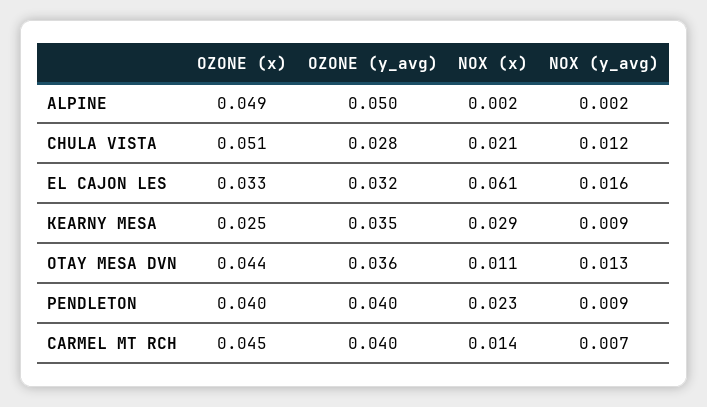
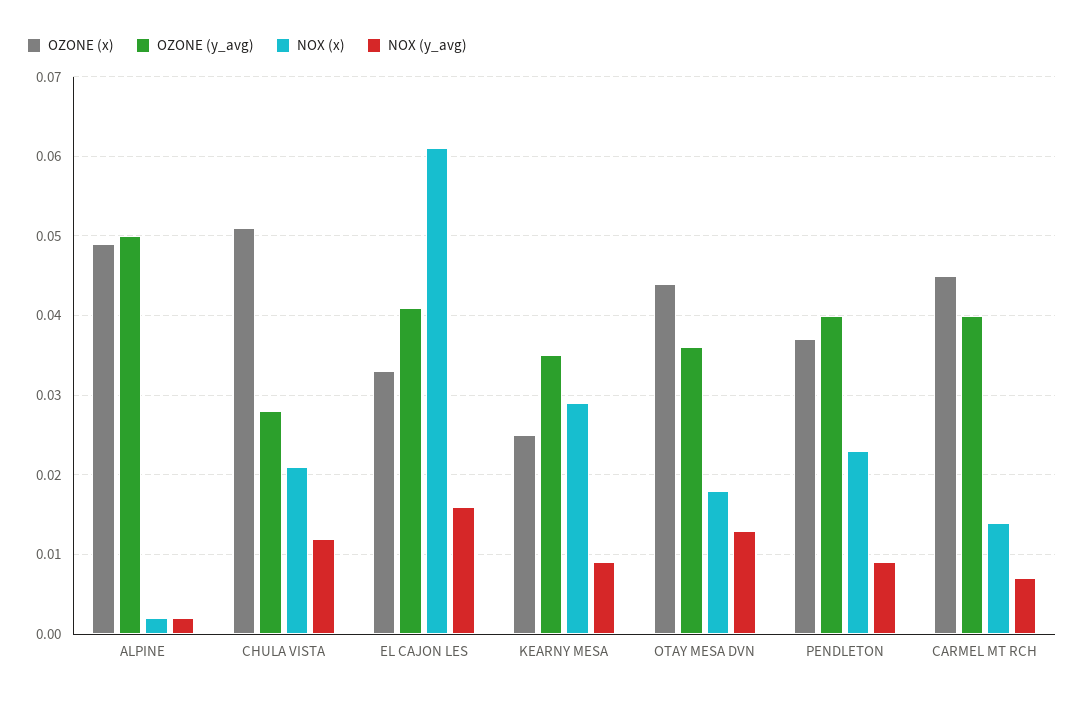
OZONE (y_avg), EL CAJON LES: 0.032 -> 0.041
NOX (x), OTAY MESA DVN: 0.011 -> 0.018
OZONE (x), PENDLETON: 0.04 -> 0.037

